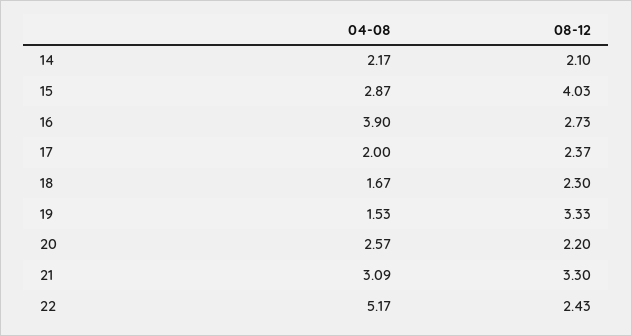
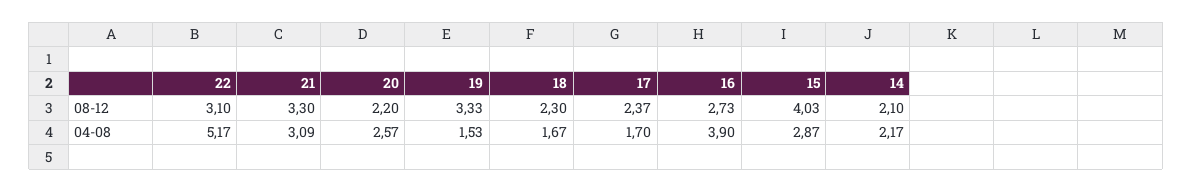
04-08, 17: 2 -> 1.7
08-12, 22: 2.43 -> 3.1

